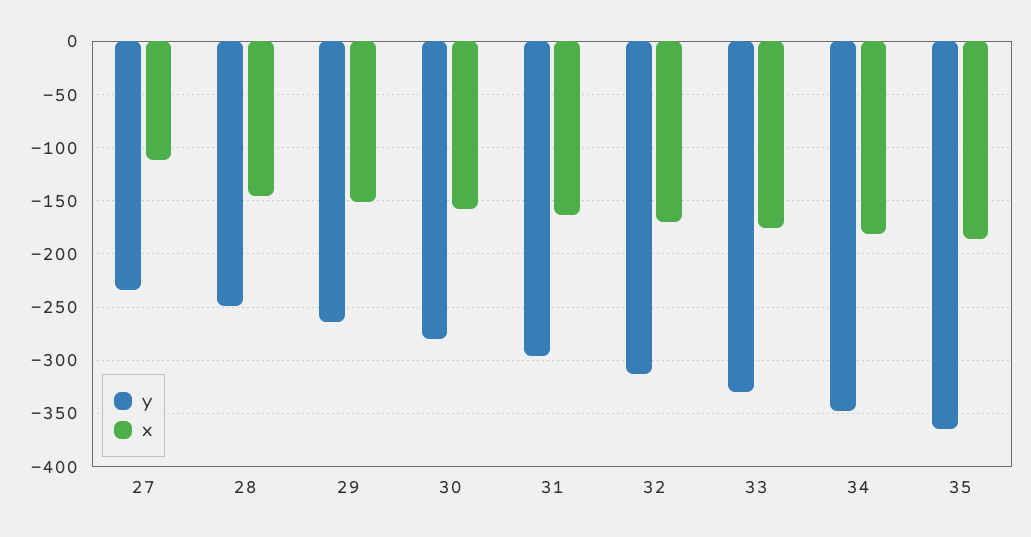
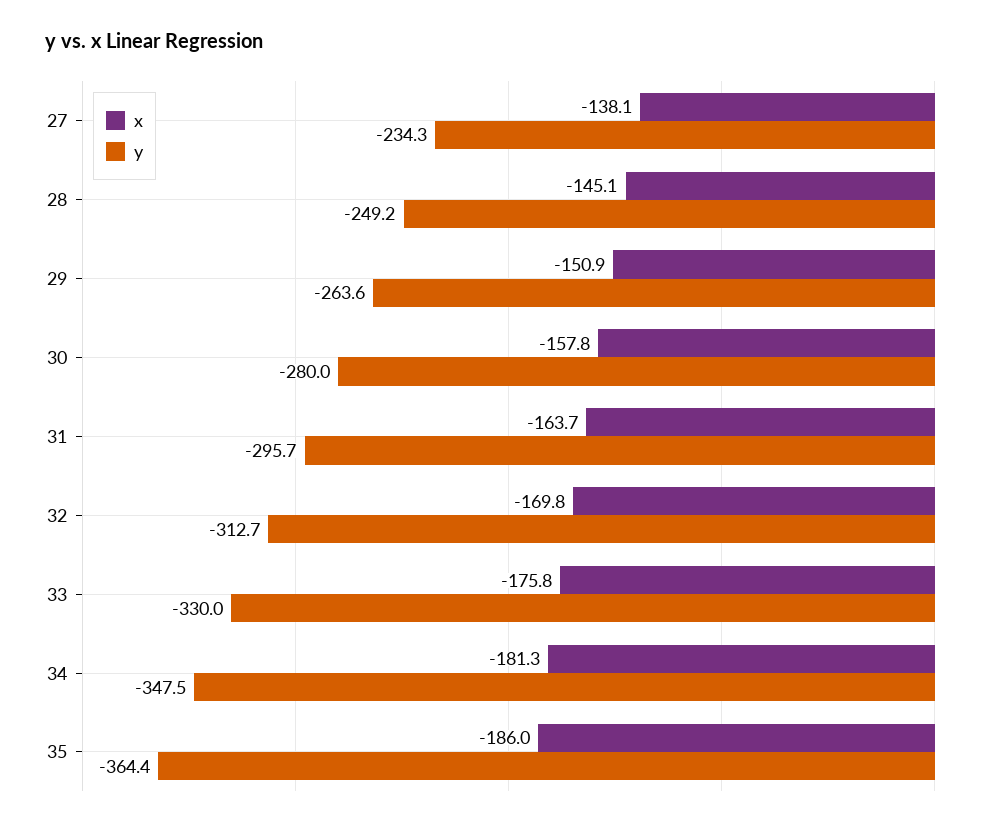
x, 27: -110 -> -138.1

